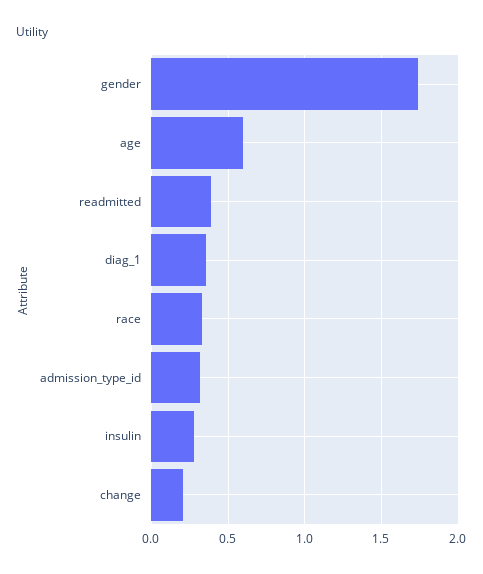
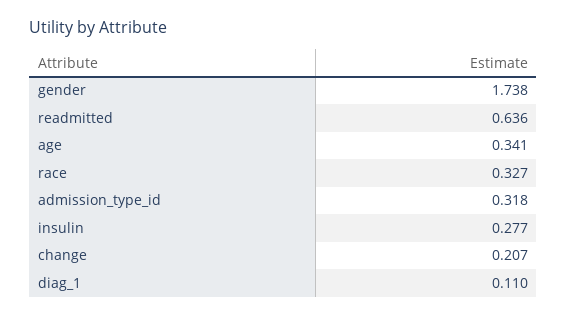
age: 0.6 -> 0.341
readmitted: 0.4 -> 0.636
diag_1: 0.35 -> 0.11

